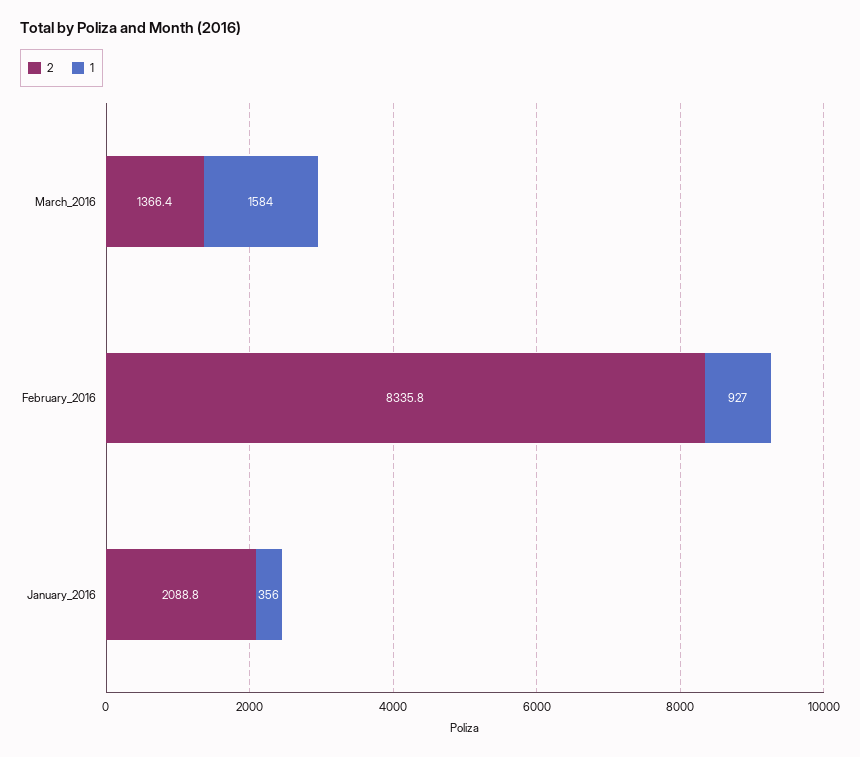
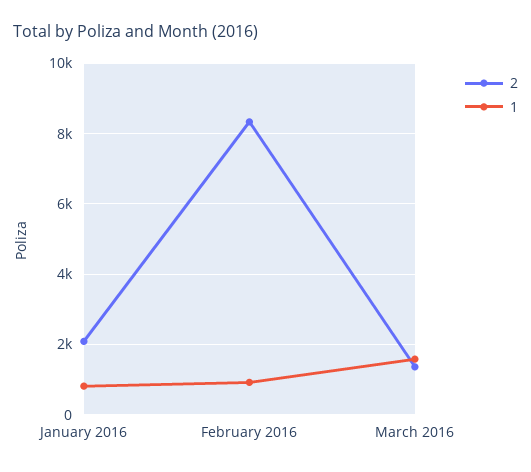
1, January_2016: 356 -> 800

